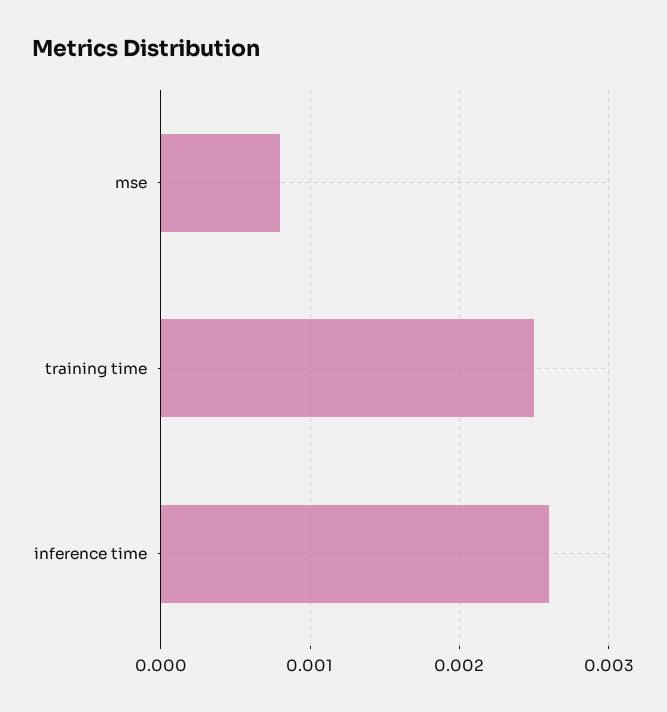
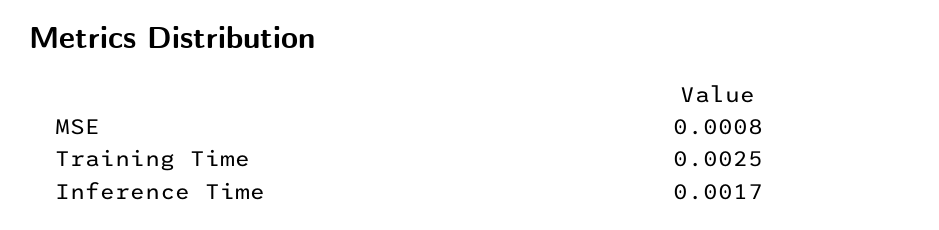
inference time: 0.0026 -> 0.0017

